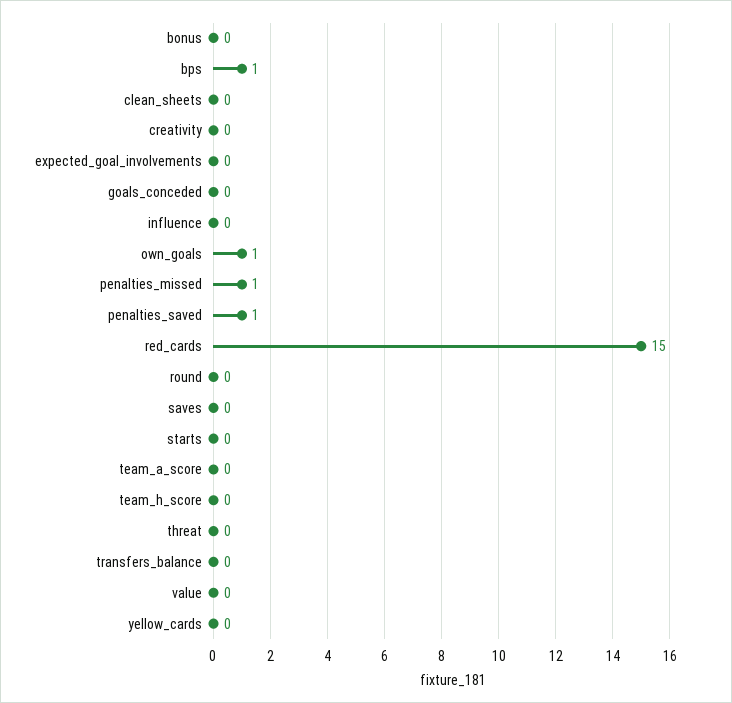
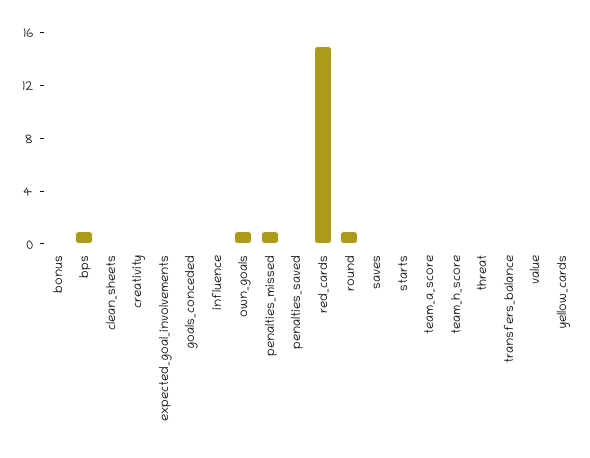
penalties_saved: 1 -> 0
round: 0 -> 1

